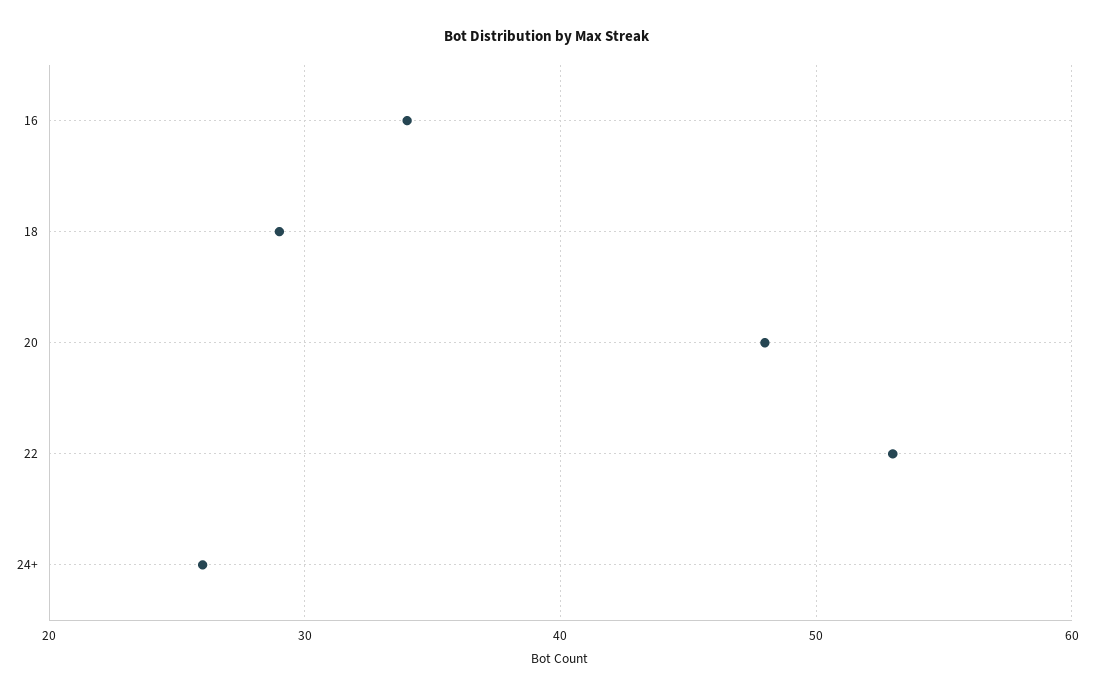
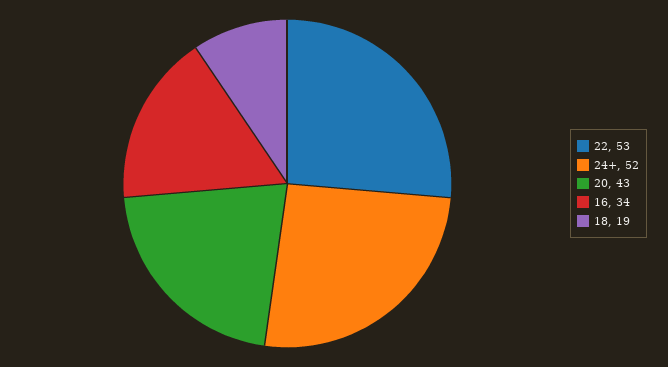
18: 29 -> 19
20: 48 -> 43
24+: 26 -> 52

